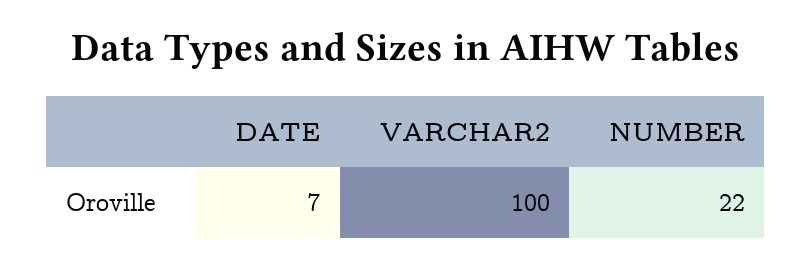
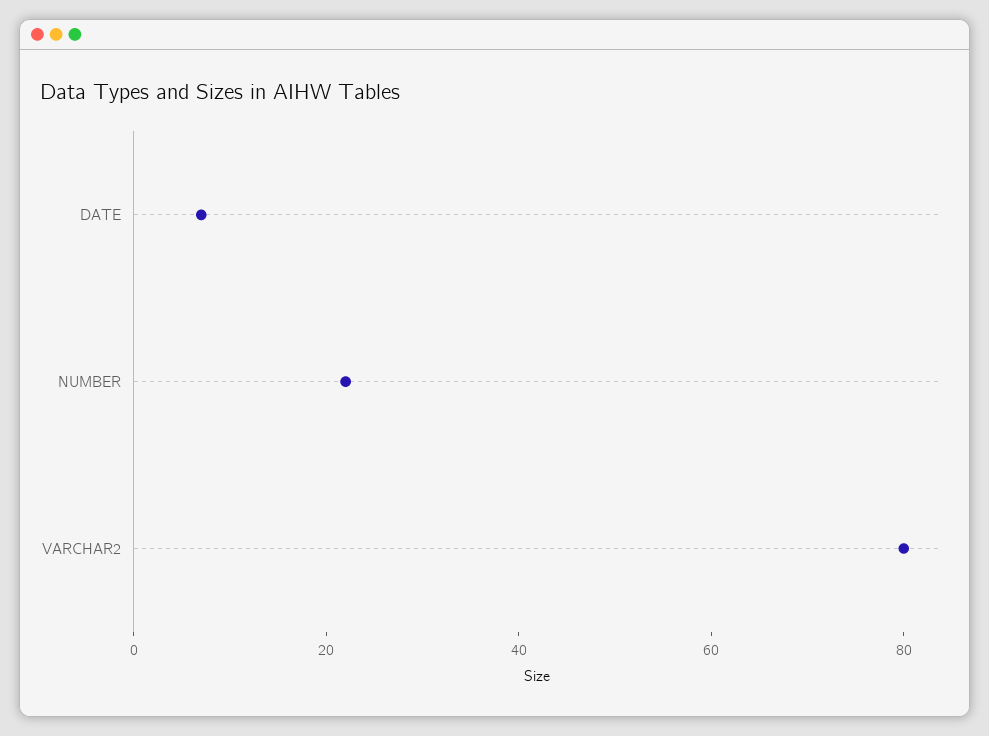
VARCHAR2: 100 -> 80

